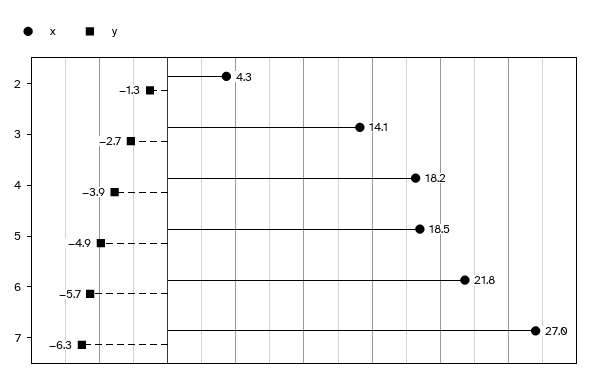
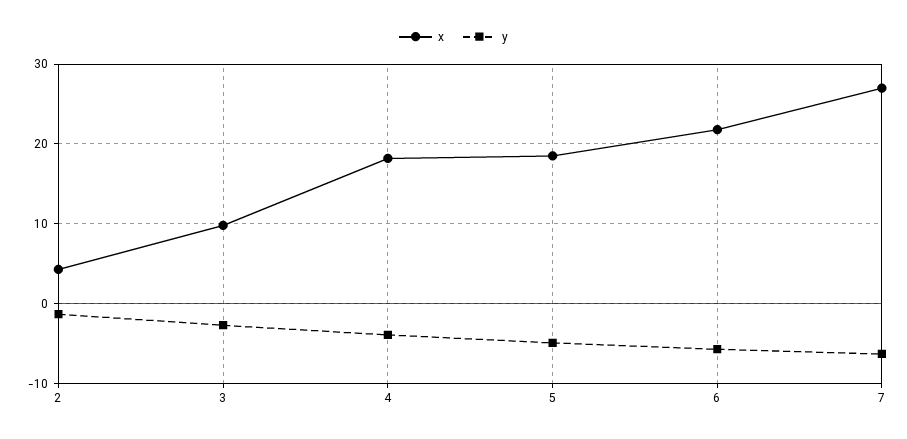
x, 3: 14.1 -> 10

